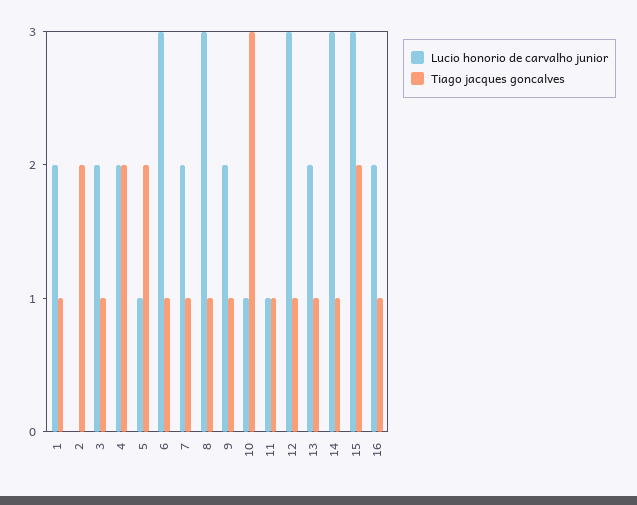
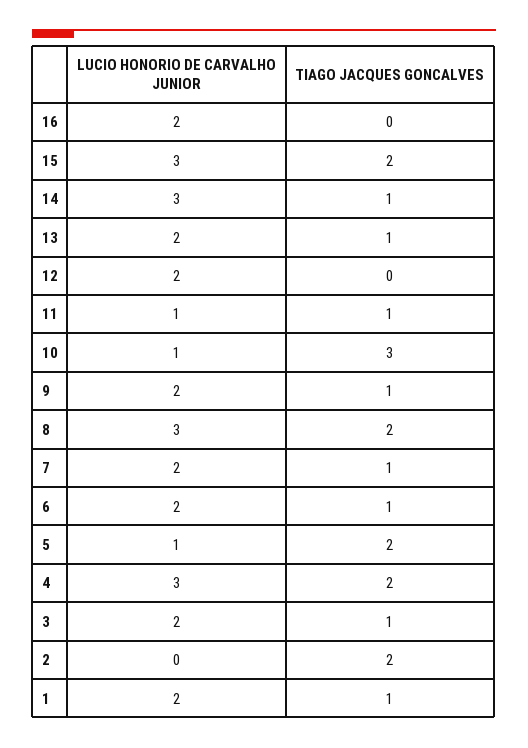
Lucio honorio de carvalho junior, 4: 2 -> 3
Lucio honorio de carvalho junior, 6: 3 -> 2
Tiago jacques goncalves, 8: 1 -> 2
Lucio honorio de carvalho junior, 12: 3 -> 2
Tiago jacques goncalves, 12: 1 -> 0
Tiago jacques goncalves, 16: 1 -> 0

